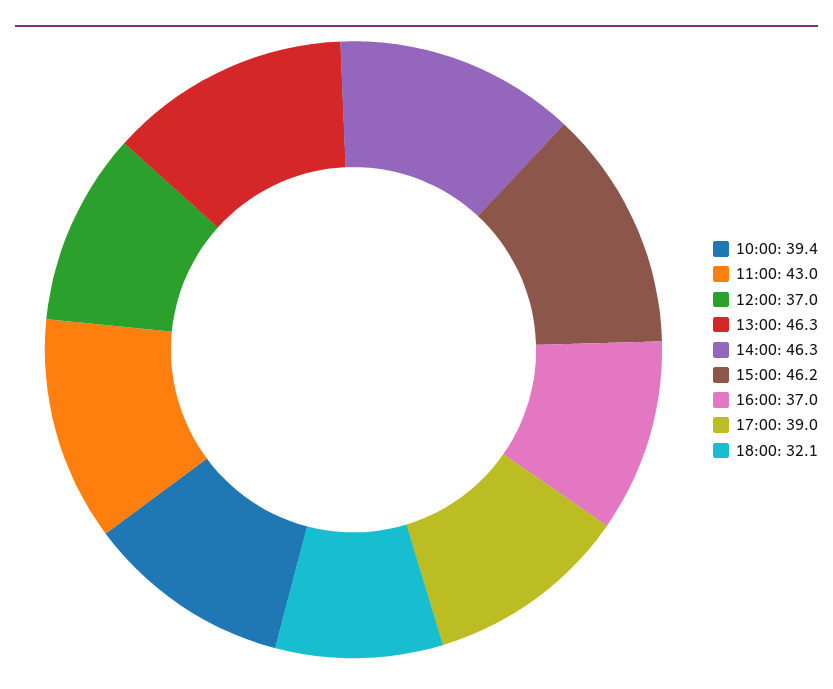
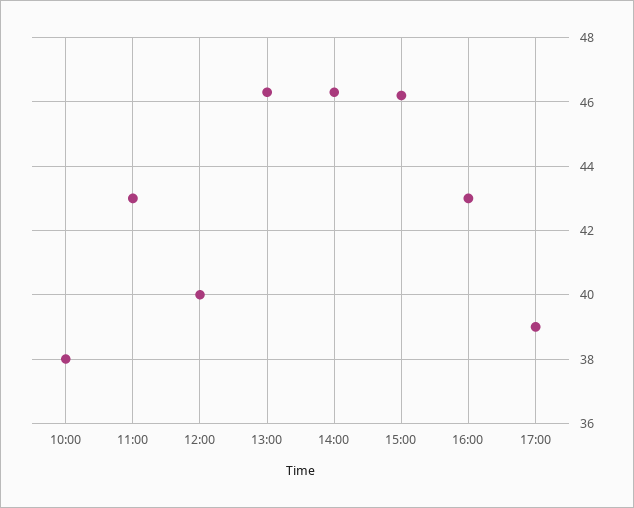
10:00: 39.4 -> 38
12:00: 37 -> 40
16:00: 37 -> 43
18:00: 32.1 -> none

